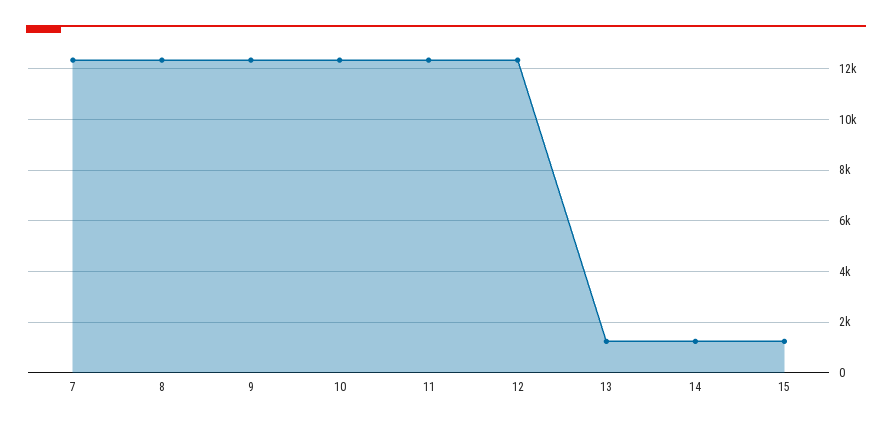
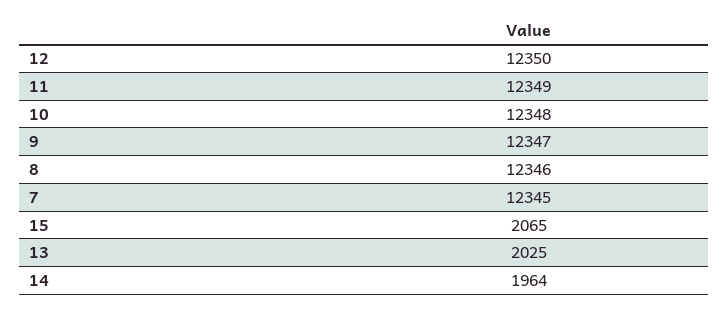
13: 1250 -> 2025
14: 1250 -> 1964
15: 1250 -> 2065

